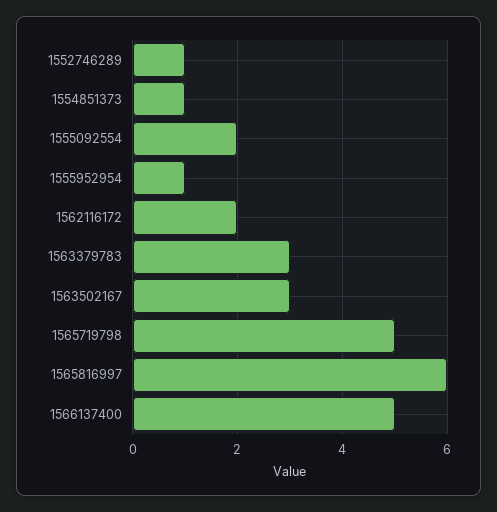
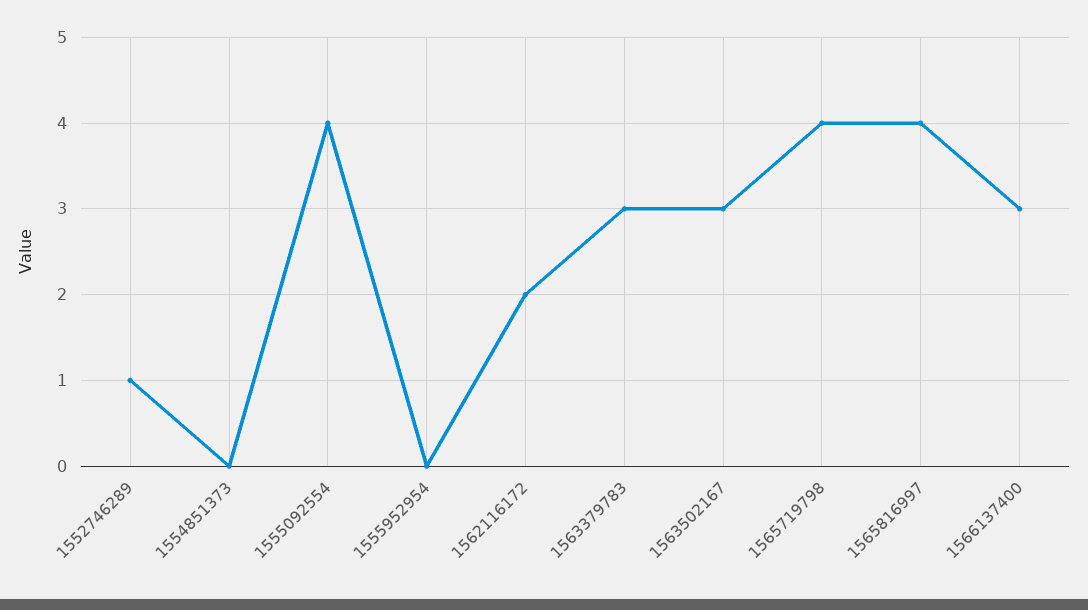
1554851373: 1 -> 0
1555092554: 2 -> 4
1555952954: 1 -> 0
1565719798: 5 -> 4
1565816997: 6 -> 4
1566137400: 5 -> 3

